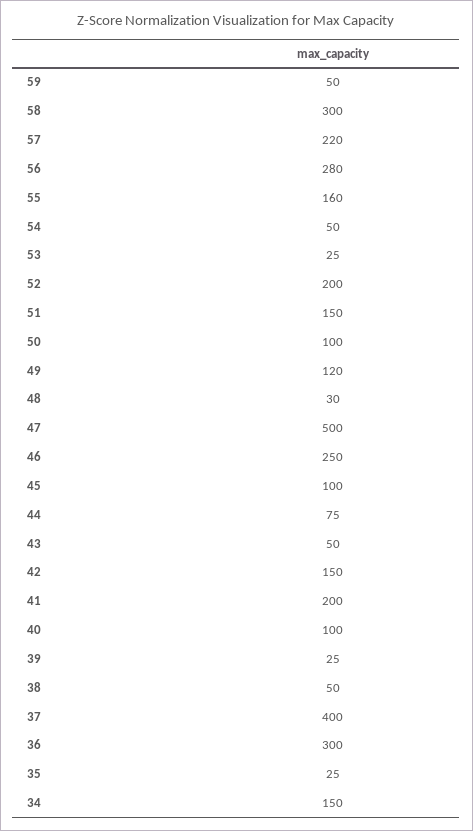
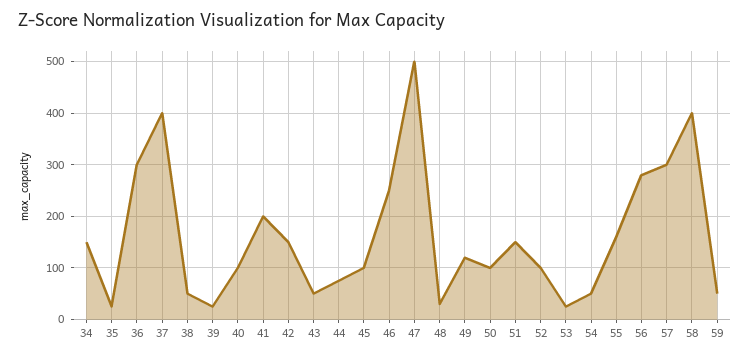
58: 300 -> 400
57: 220 -> 300
52: 200 -> 100

